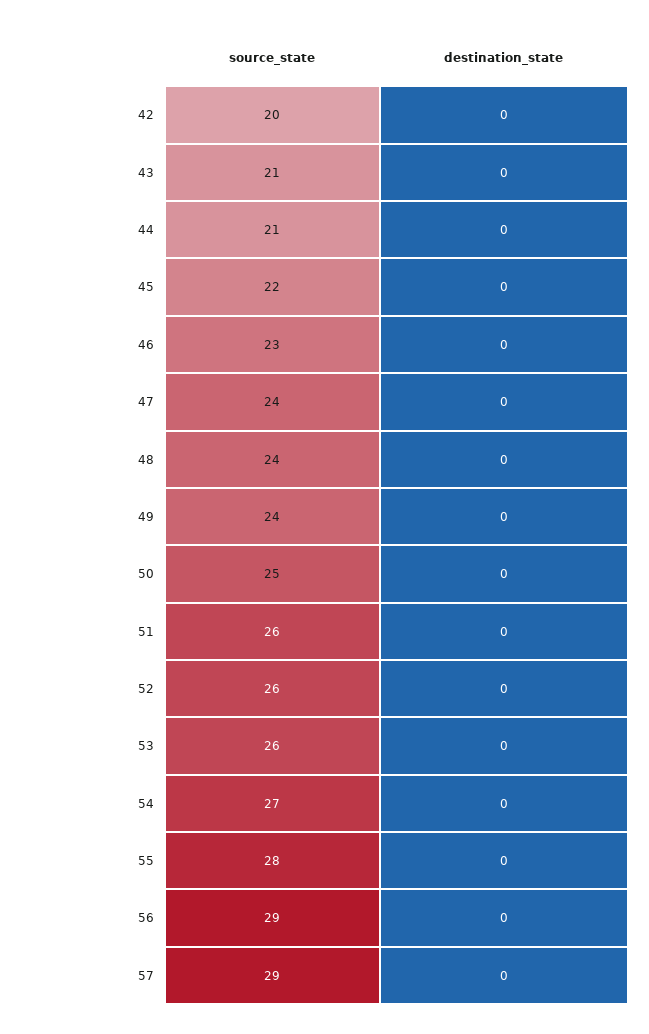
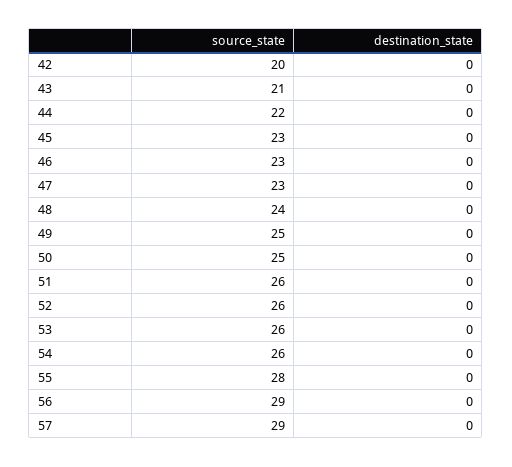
source_state, 44: 21 -> 22
source_state, 45: 22 -> 23
source_state, 47: 24 -> 23
source_state, 49: 24 -> 25
source_state, 54: 27 -> 26

